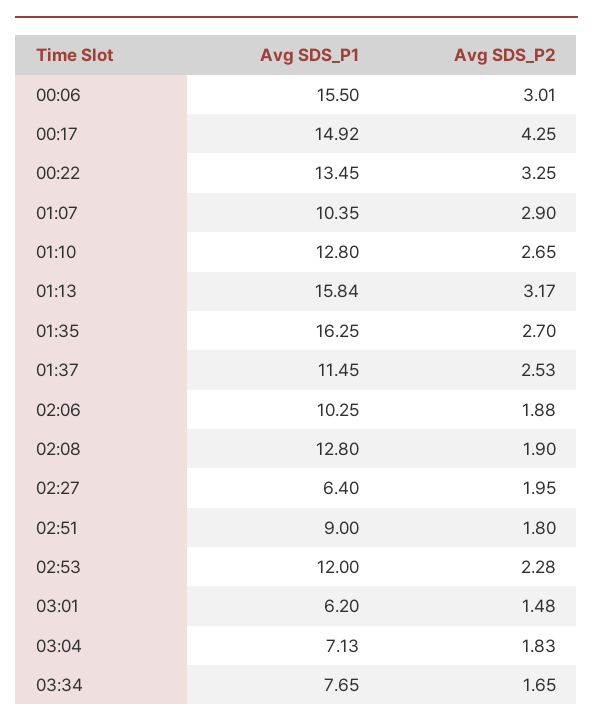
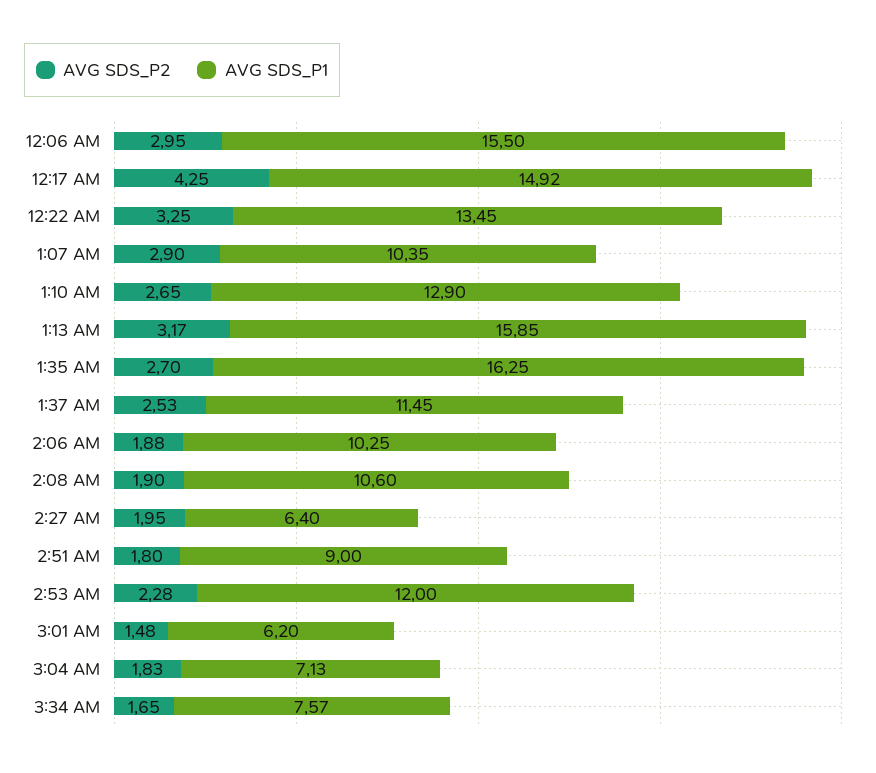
Avg SDS_P2, 00:06: 3.01 -> 2.95
Avg SDS_P1, 01:10: 12.8 -> 12.9
Avg SDS_P1, 01:13: 15.84 -> 15.85
Avg SDS_P1, 02:08: 12.8 -> 10.6
Avg SDS_P1, 03:34: 7.65 -> 7.57

